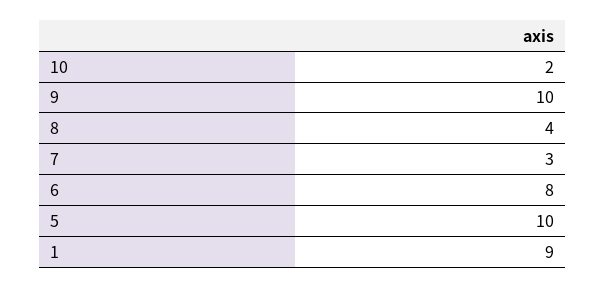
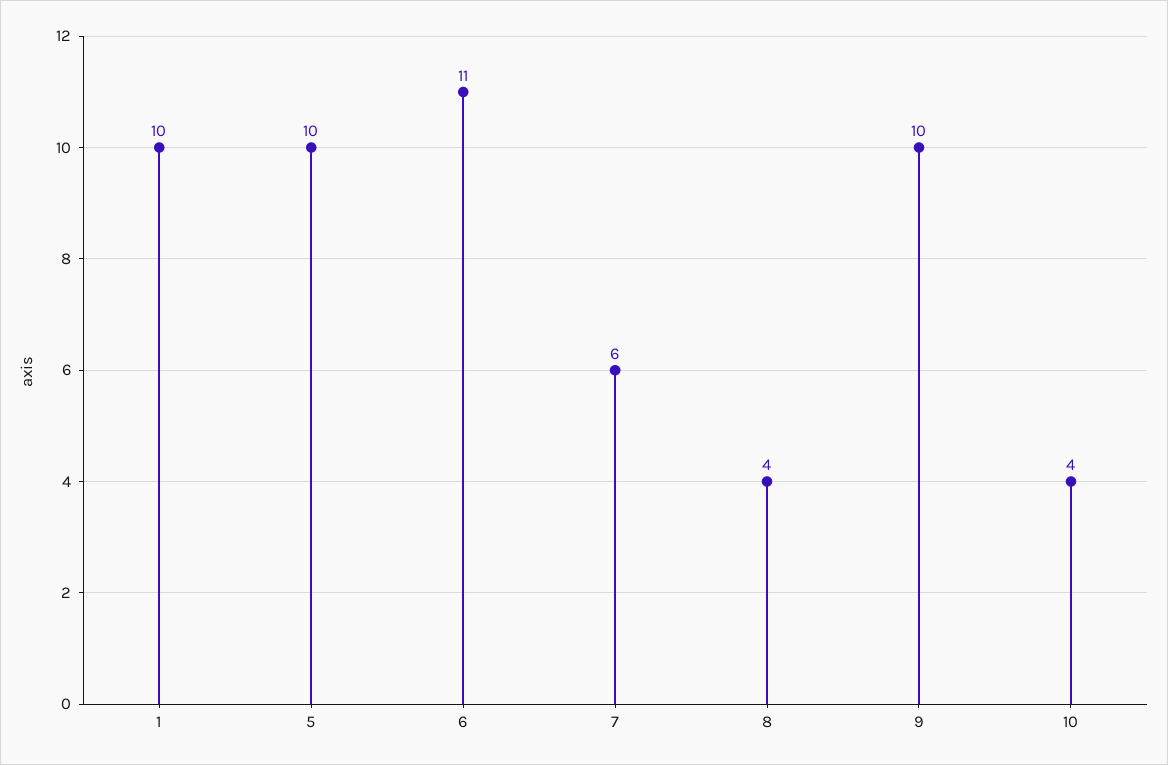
10: 2 -> 4
7: 3 -> 6
6: 8 -> 11
1: 9 -> 10

